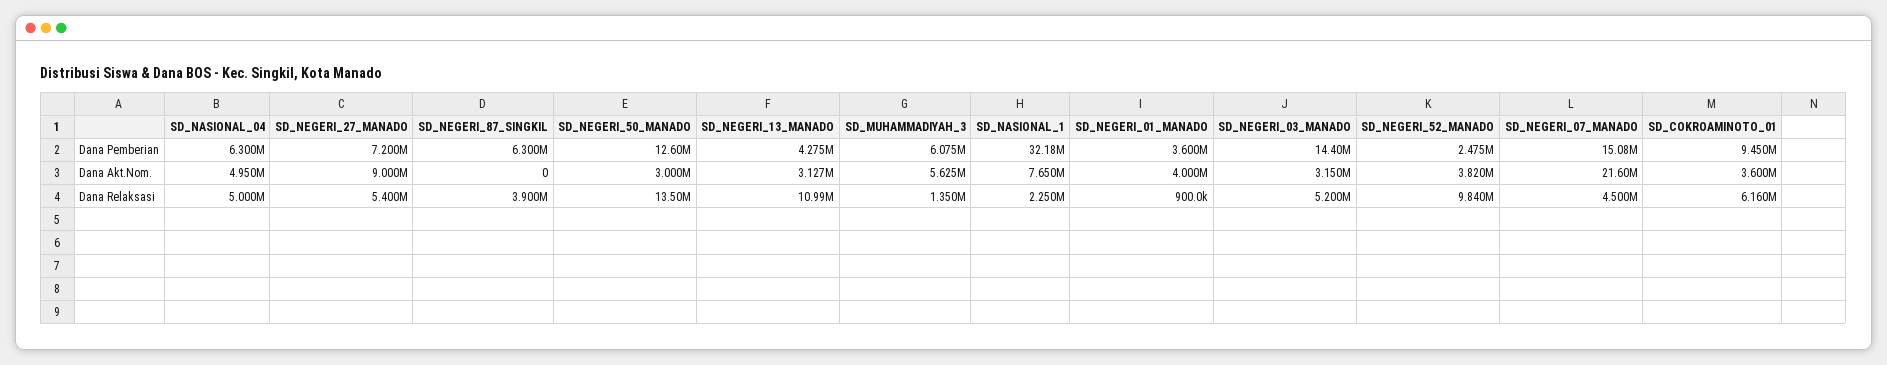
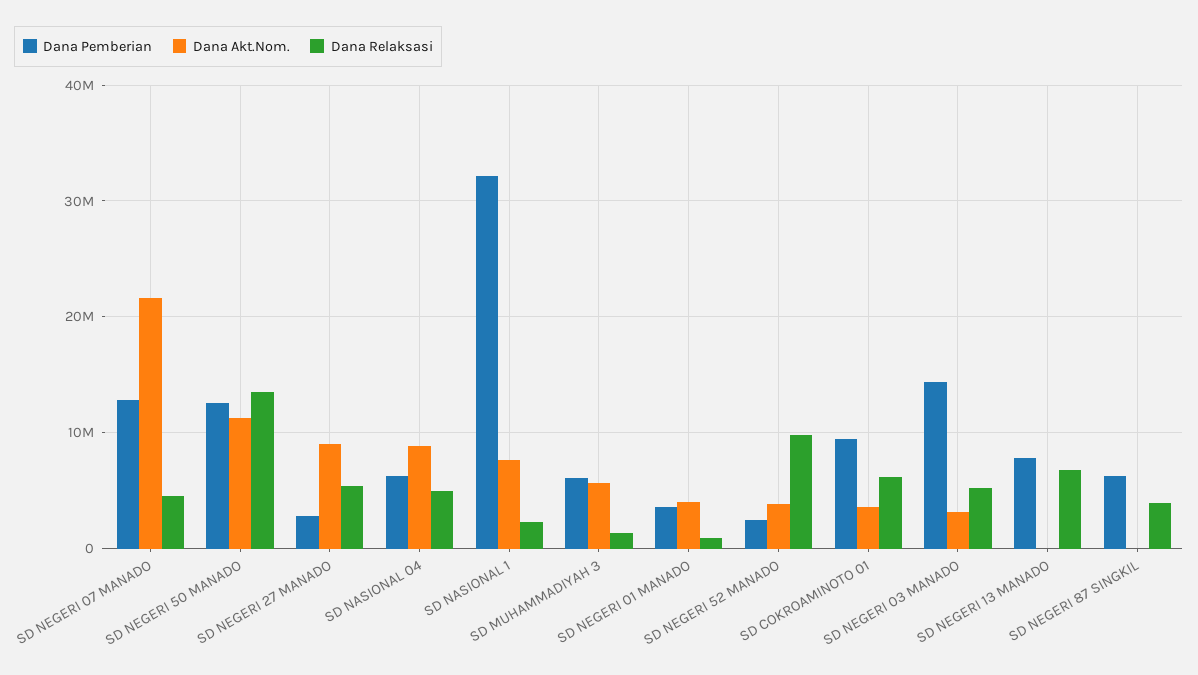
Dana Pemberian, SD_NEGERI_27_MANADO: 7200000 -> 3000000
Dana Pemberian, SD_NEGERI_13_MANADO: 4275000 -> 8000000
Dana Pemberian, SD_NEGERI_07_MANADO: 15080000 -> 13000000
Dana Akt.Nom., SD_NASIONAL_04: 4950000 -> 9000000
Dana Akt.Nom., SD_NEGERI_50_MANADO: 3000000 -> 11000000
Dana Akt.Nom., SD_NEGERI_13_MANADO: 3127000 -> 0
Dana Relaksasi, SD_NEGERI_13_MANADO: 10990000 -> 7000000

